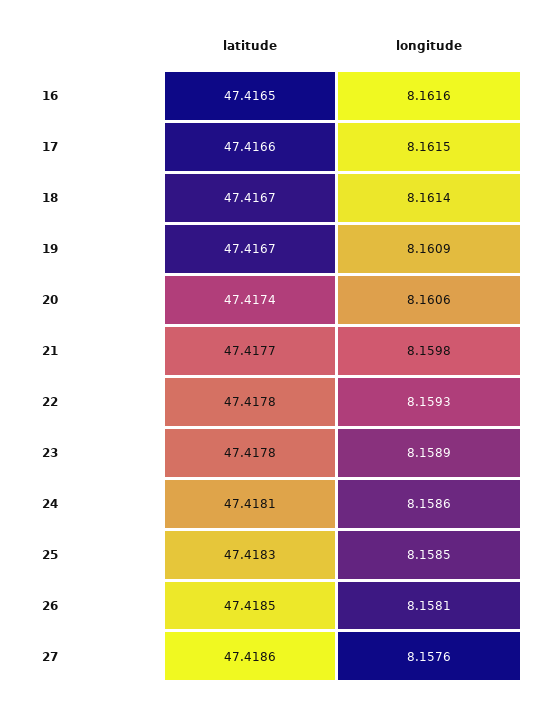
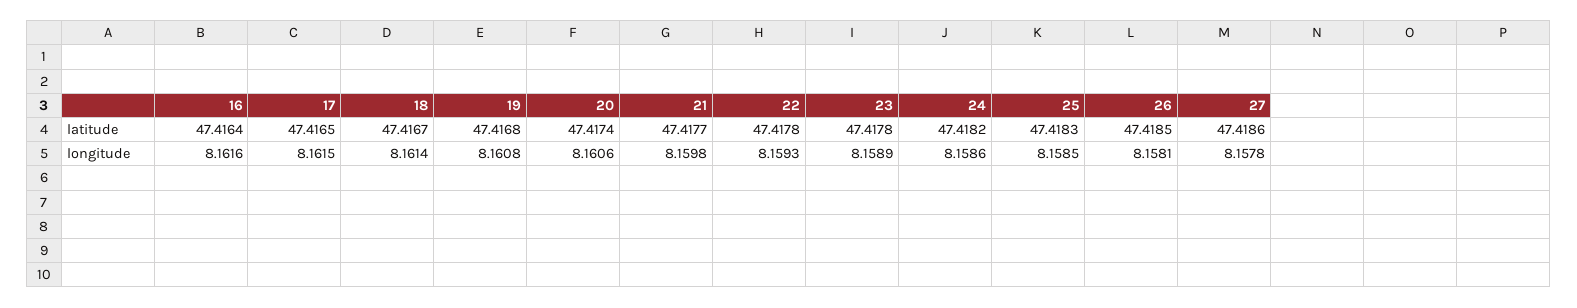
latitude, 16: 47.4165 -> 47.4164
latitude, 17: 47.4166 -> 47.4165
latitude, 19: 47.4167 -> 47.4168
longitude, 19: 8.1609 -> 8.1608
latitude, 24: 47.4181 -> 47.4182
longitude, 27: 8.1576 -> 8.1578

